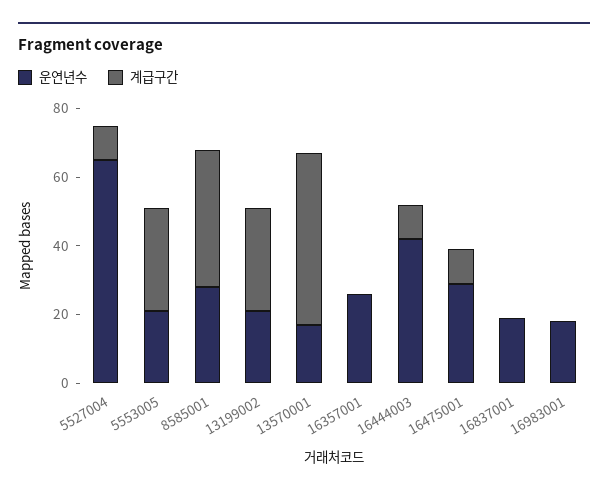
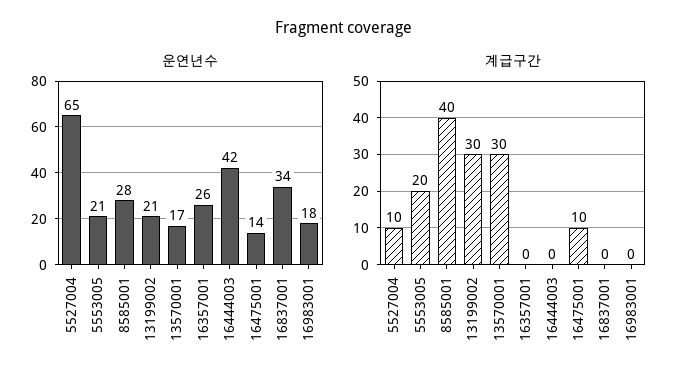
계급구간, 5553005: 30 -> 20
계급구간, 13570001: 50 -> 30
계급구간, 16444003: 10 -> 0
운연년수, 16475001: 30 -> 14
운연년수, 16837001: 20 -> 34

